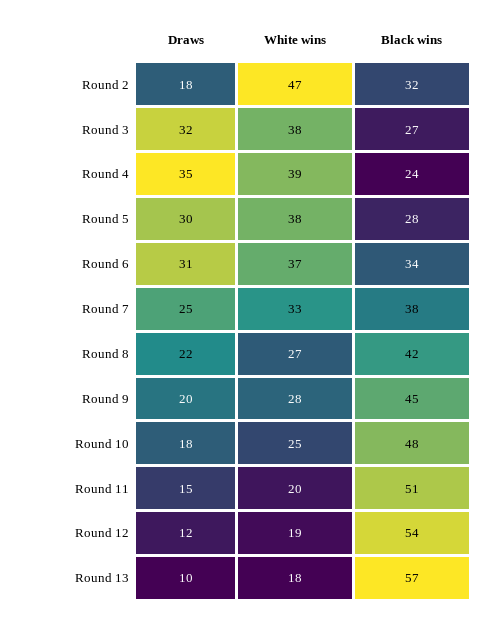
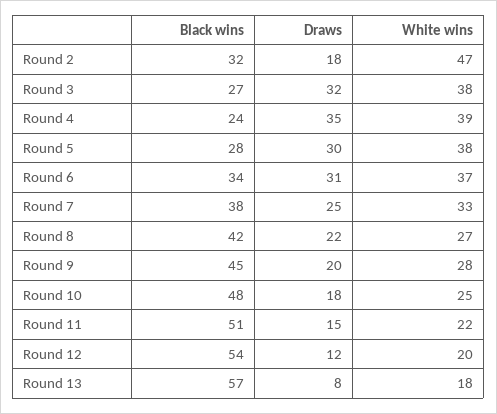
White wins, Round 11: 20 -> 22
White wins, Round 12: 19 -> 20
Draws, Round 13: 10 -> 8

